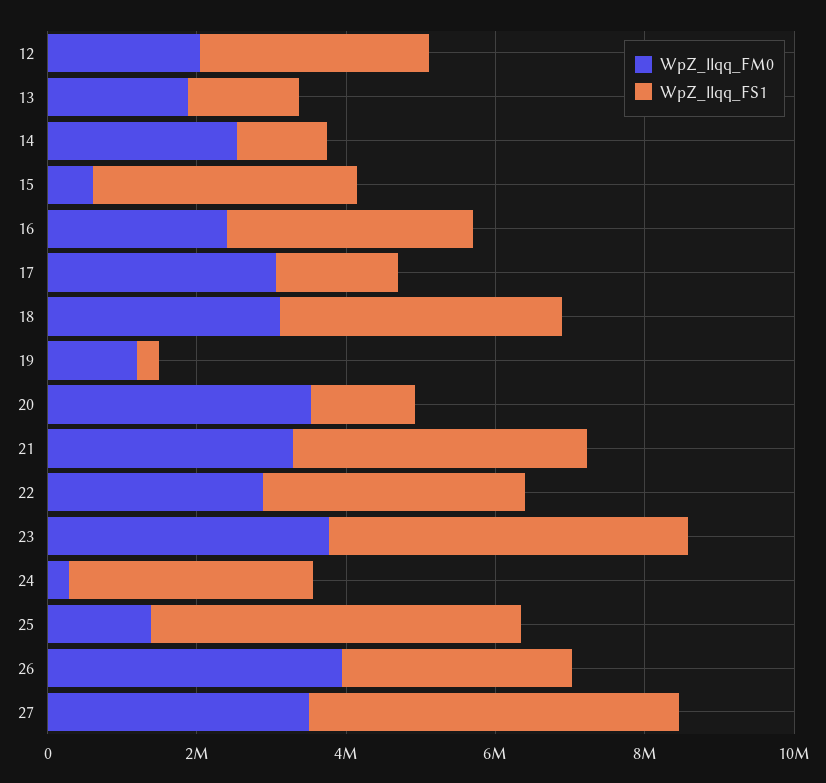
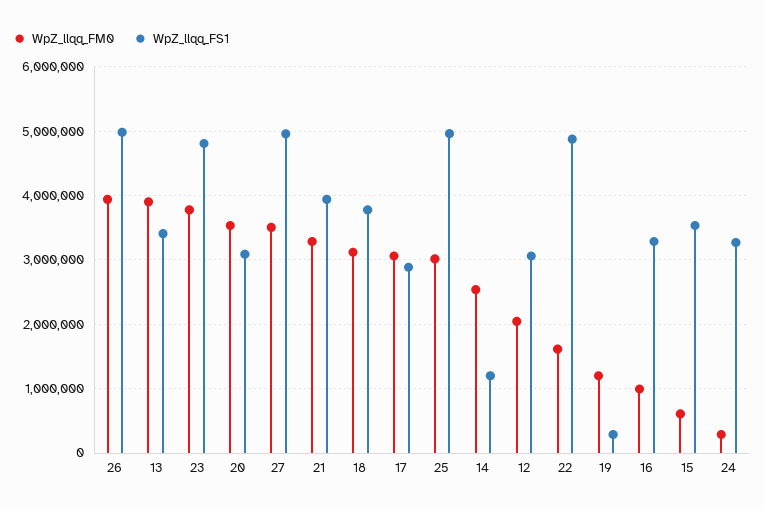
WpZ_llqq_FM0, 13: 2000000 -> 3900000
WpZ_llqq_FS1, 13: 1500000 -> 3400000
WpZ_llqq_FM0, 16: 2500000 -> 1000000
WpZ_llqq_FS1, 17: 1500000 -> 2900000
WpZ_llqq_FS1, 20: 1500000 -> 3100000
WpZ_llqq_FM0, 22: 3000000 -> 1600000
WpZ_llqq_FS1, 22: 3500000 -> 4900000
WpZ_llqq_FM0, 25: 1500000 -> 3000000
WpZ_llqq_FS1, 26: 3000000 -> 5000000

